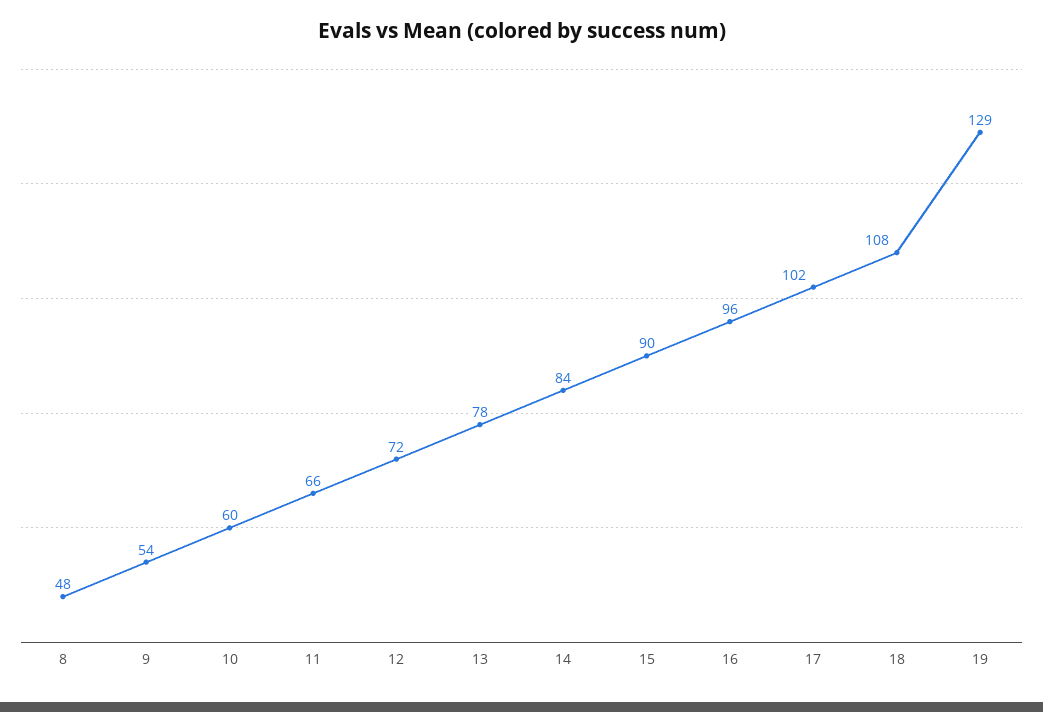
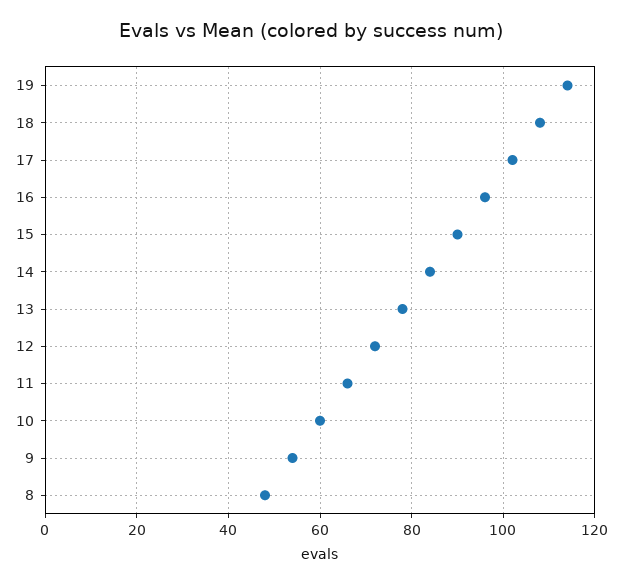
19: 129 -> 115

